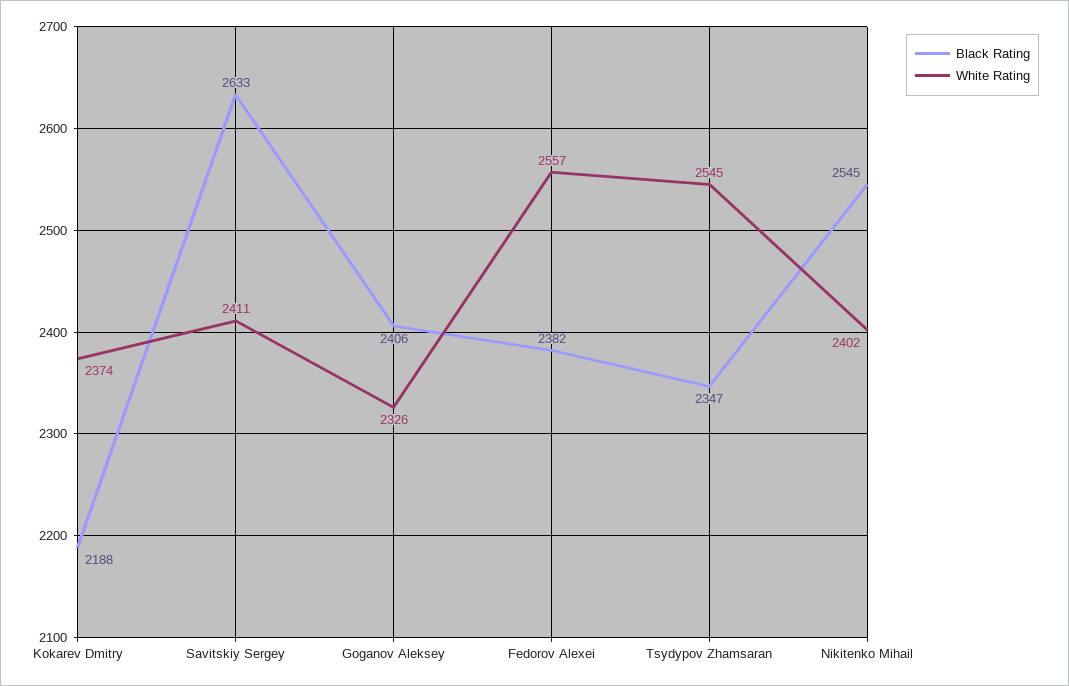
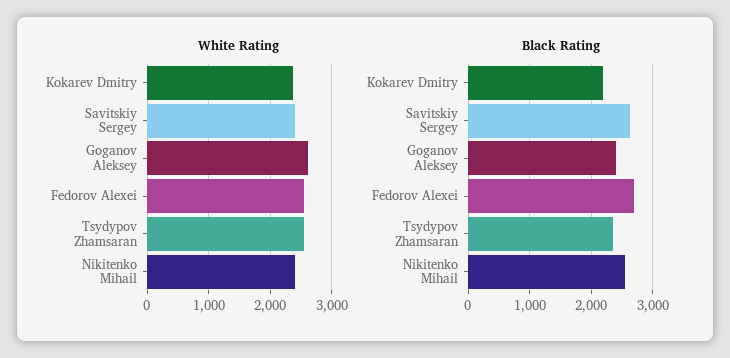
White Rating, Goganov Aleksey: 2326 -> 2600
Black Rating, Fedorov Alexei: 2382 -> 2700

